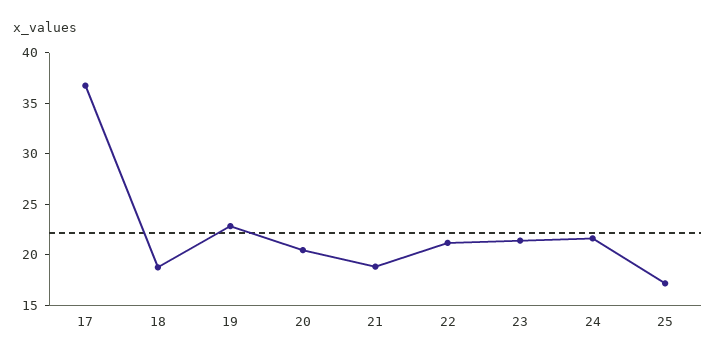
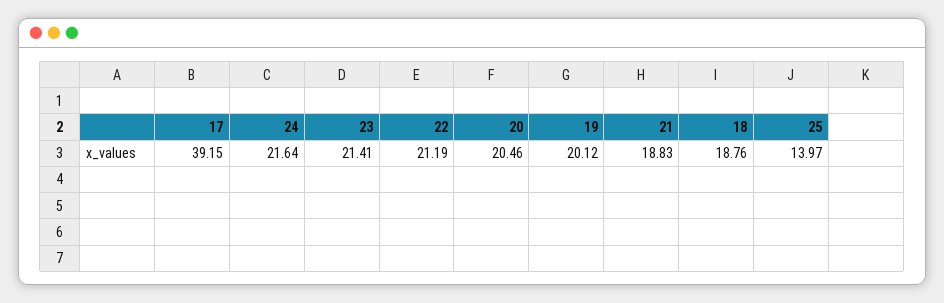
17: 37 -> 39.15
19: 23 -> 20.12
25: 17 -> 13.97

